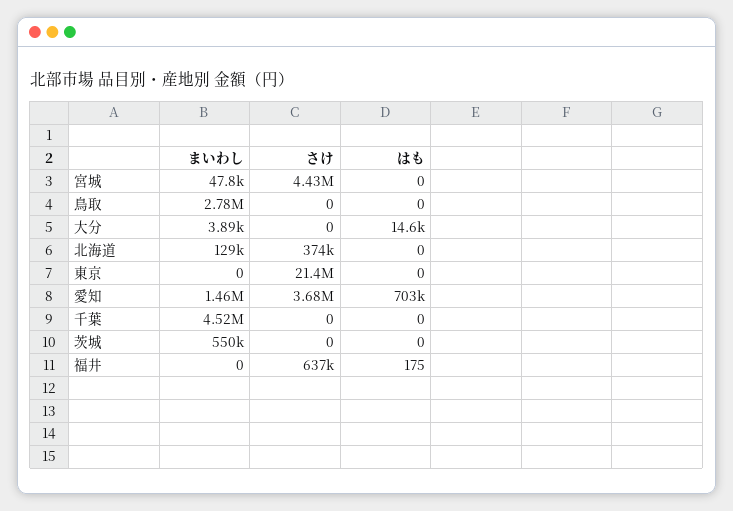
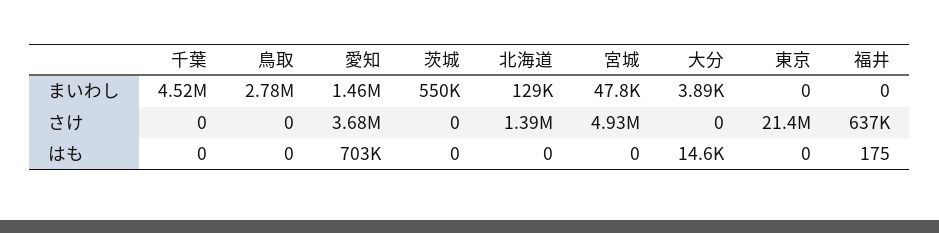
さけ, 宮城: 4430000 -> 4930000
さけ, 北海道: 374000 -> 1390000

